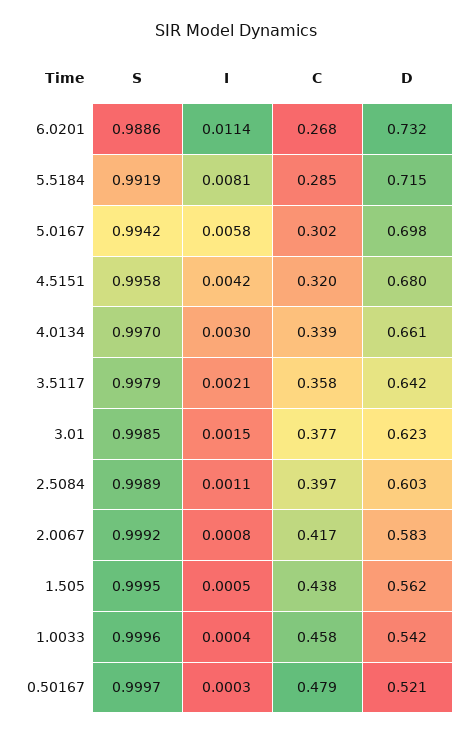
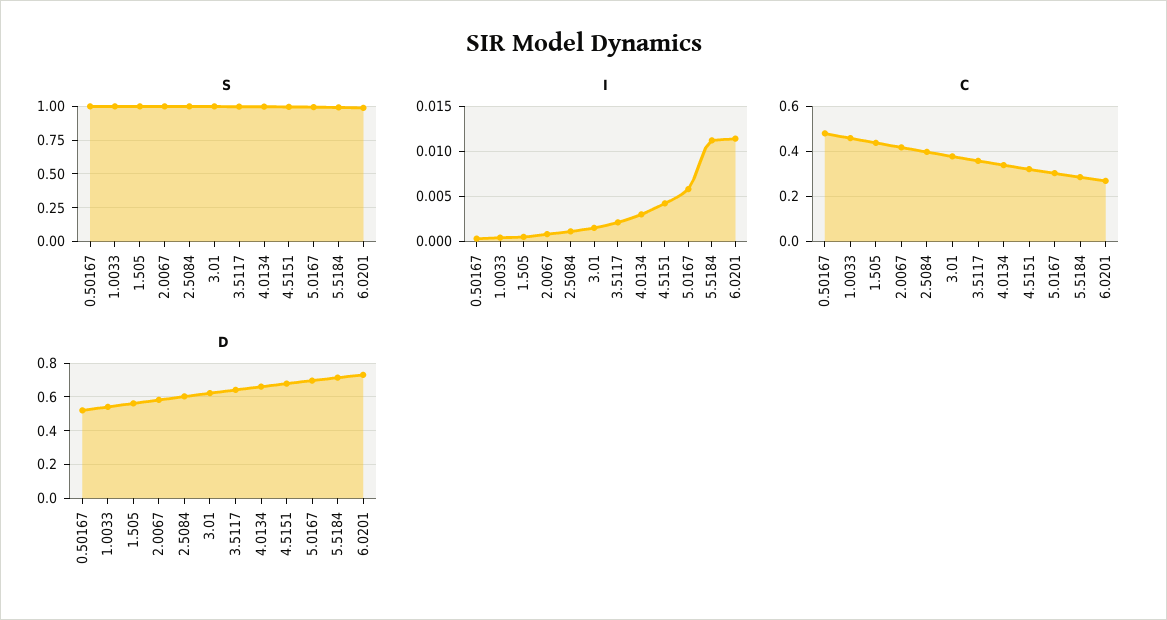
I, 5.5184: 0.0081 -> 0.011

